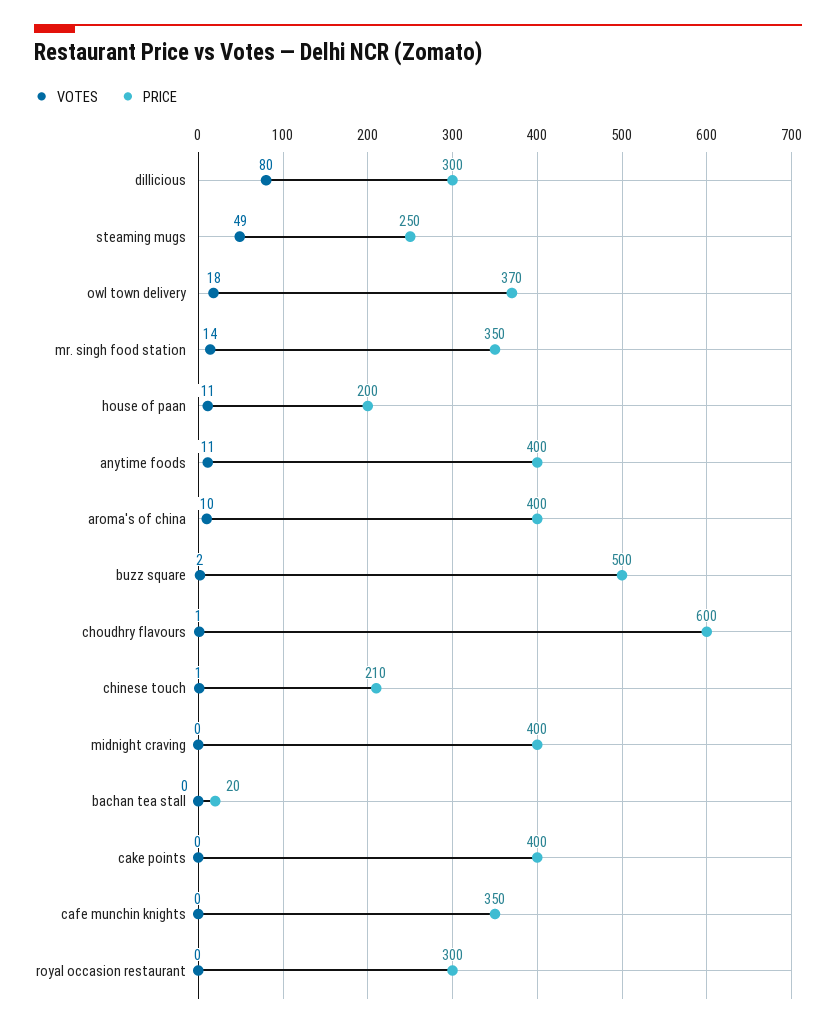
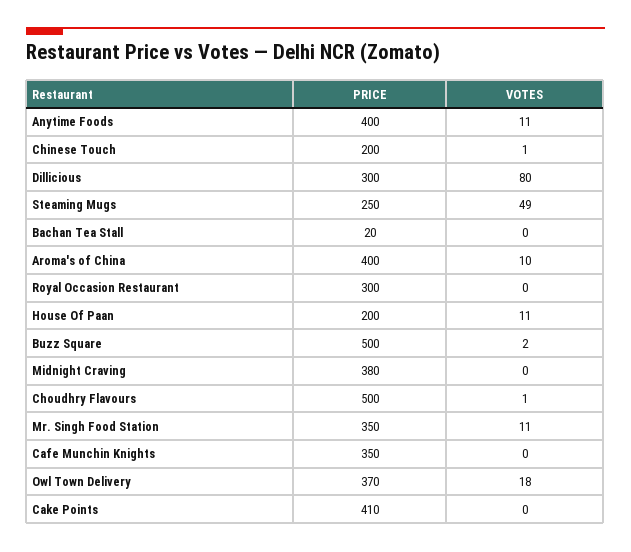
VOTES, mr. singh food station: 14 -> 11
PRICE, choudhry flavours: 600 -> 500
PRICE, chinese touch: 210 -> 200
PRICE, midnight craving: 400 -> 380
PRICE, cake points: 400 -> 410

